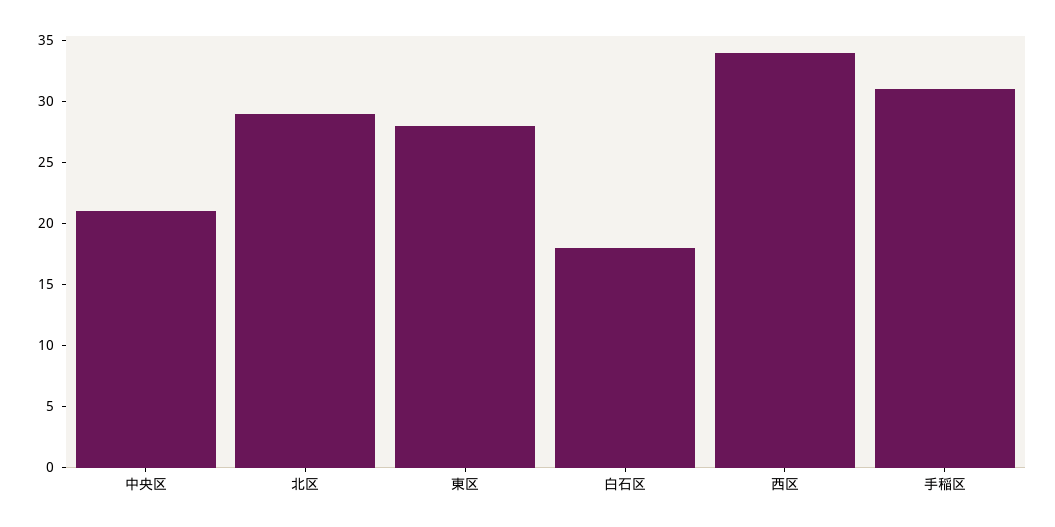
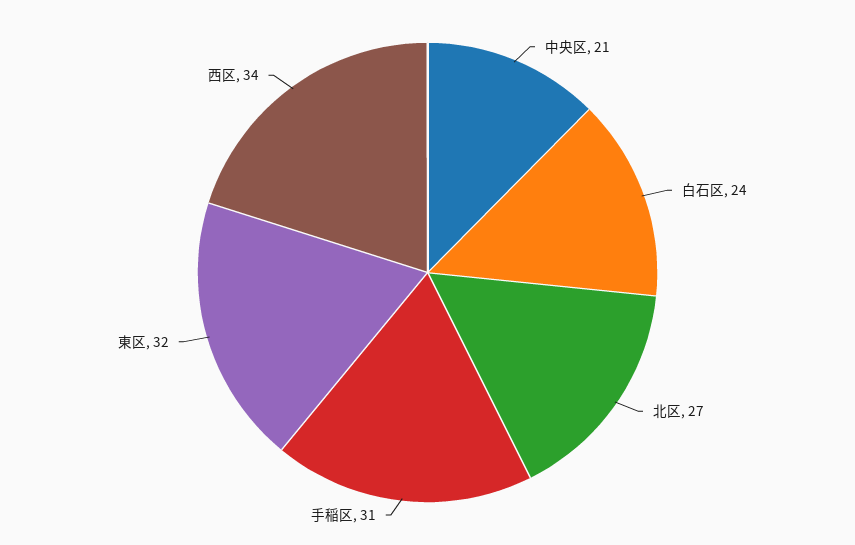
北区: 29 -> 27
東区: 28 -> 32
白石区: 18 -> 24

